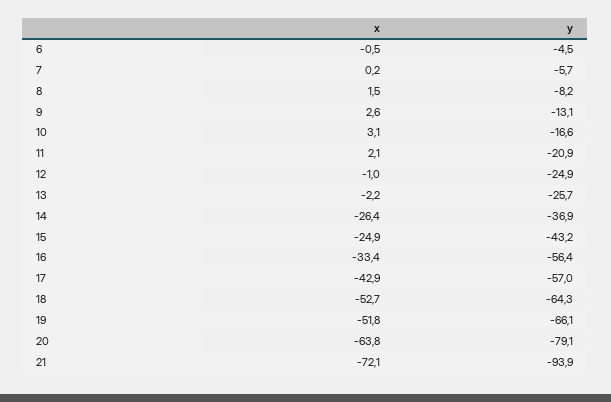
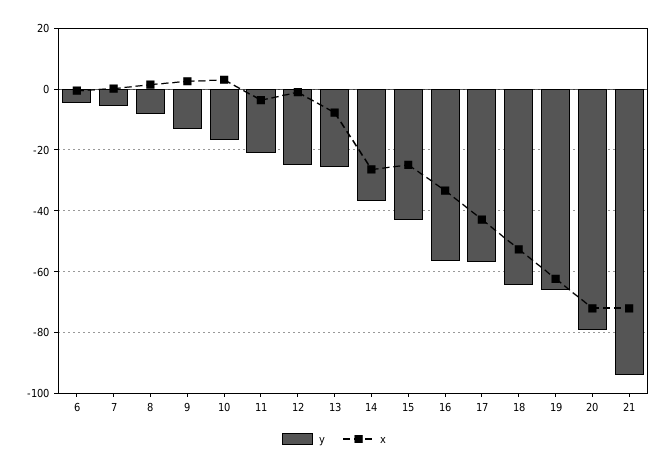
x, 11: 2.1 -> -4
x, 13: -2.2 -> -8
x, 19: -51.8 -> -62
x, 20: -63.8 -> -72

